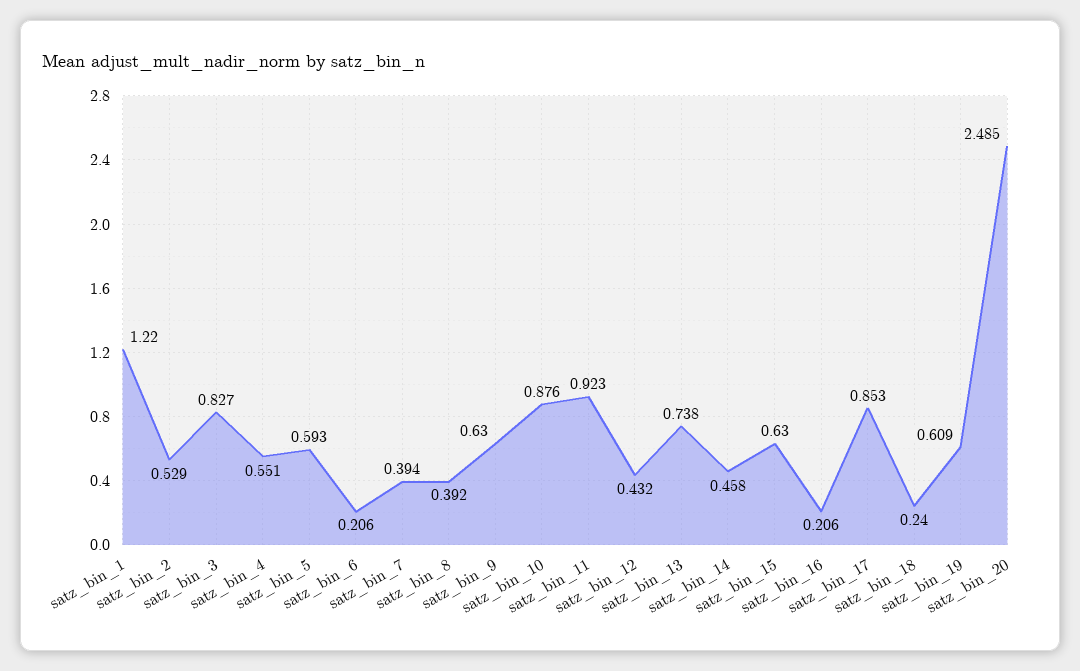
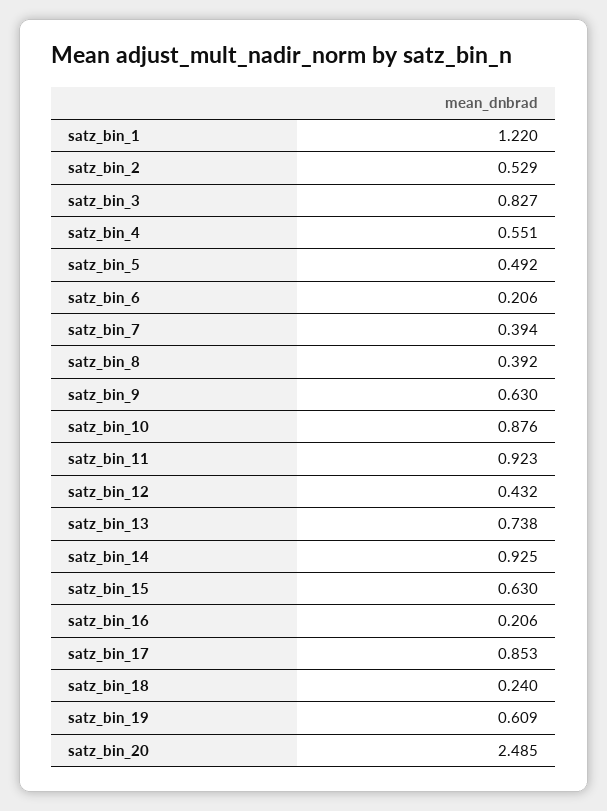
satz_bin_5: 0.593 -> 0.492
satz_bin_14: 0.458 -> 0.925

